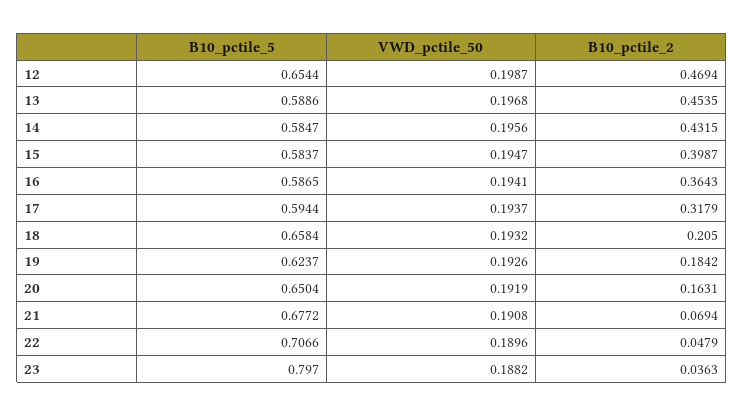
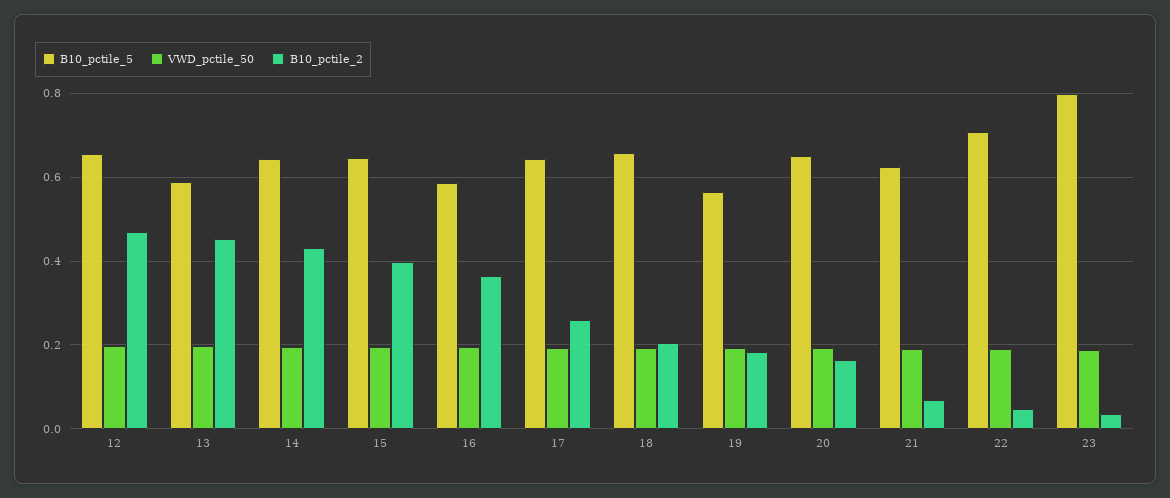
B10_pctile_5, 14: 0.5847 -> 0.64
B10_pctile_5, 15: 0.5837 -> 0.64
B10_pctile_5, 17: 0.5944 -> 0.64
B10_pctile_2, 17: 0.3179 -> 0.26
B10_pctile_5, 19: 0.6237 -> 0.56
B10_pctile_5, 21: 0.6772 -> 0.62

